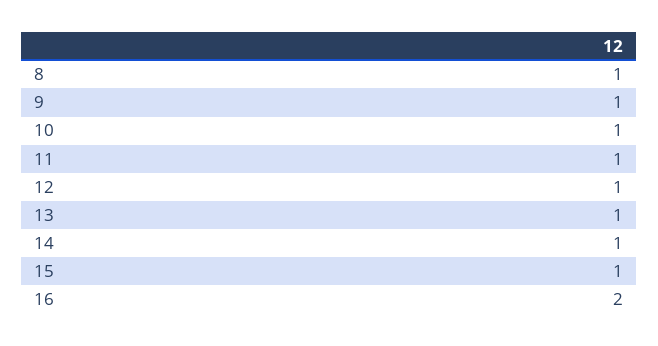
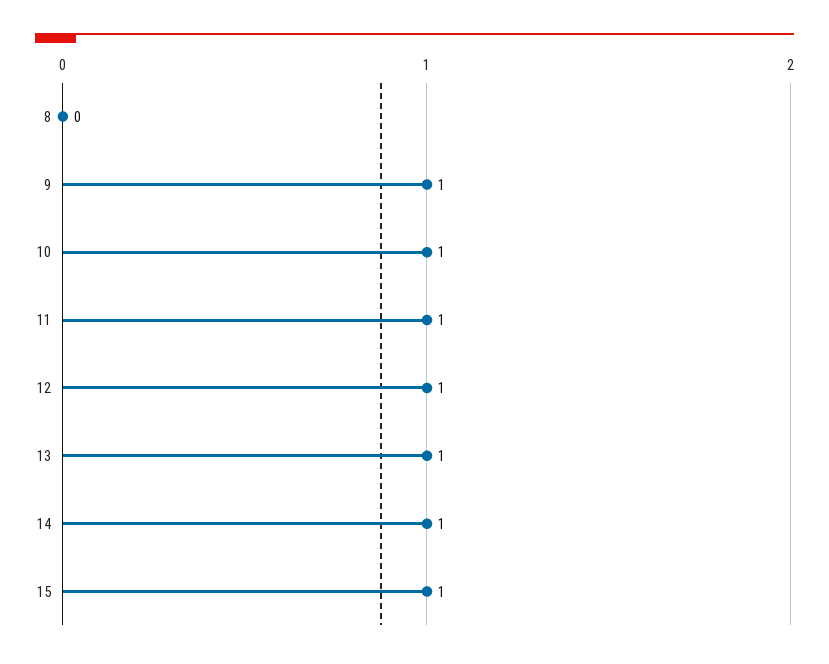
8: 1 -> 0
16: 2 -> none

